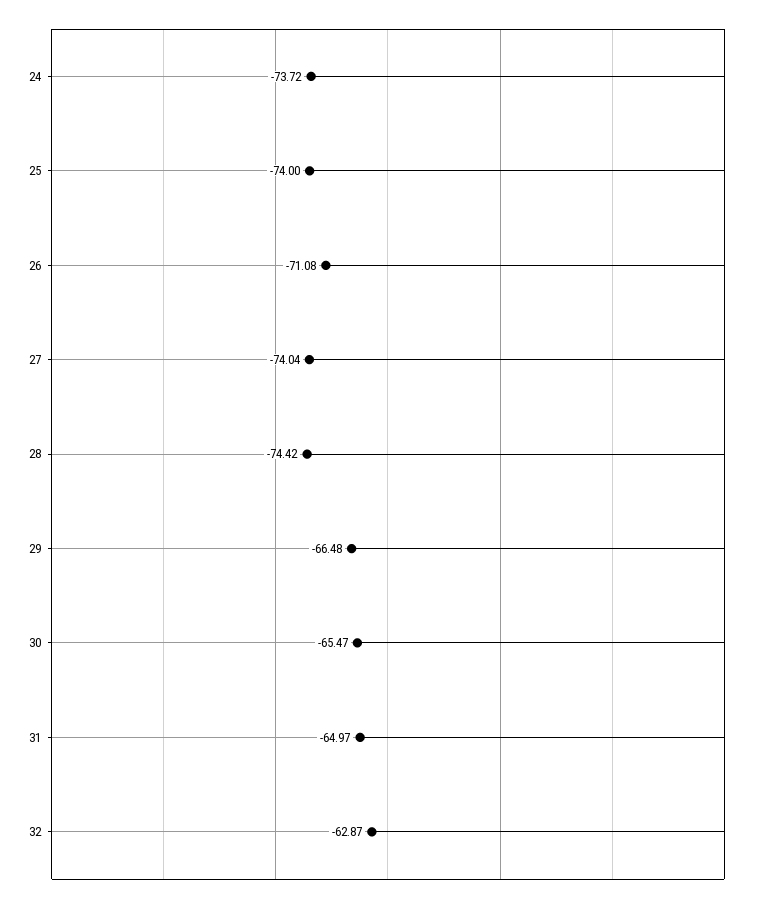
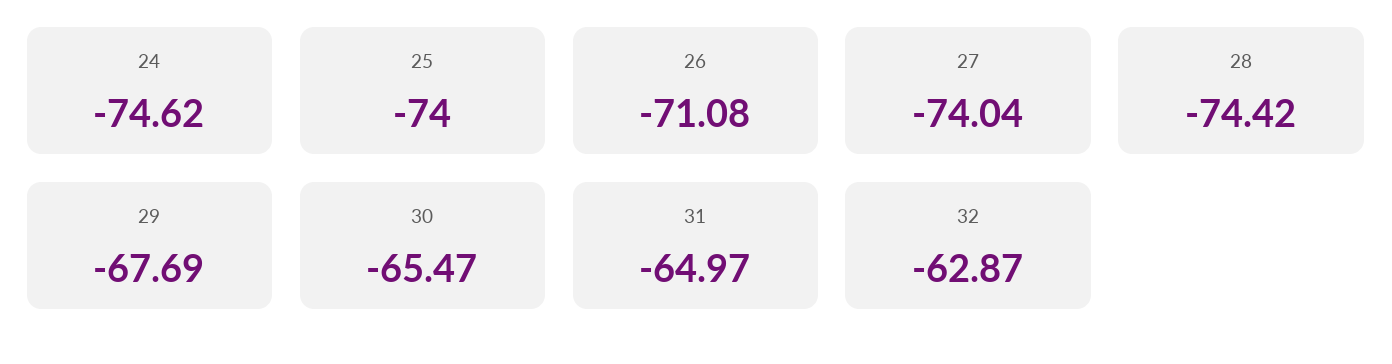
24: -73.72 -> -74.62
29: -66.48 -> -67.69

